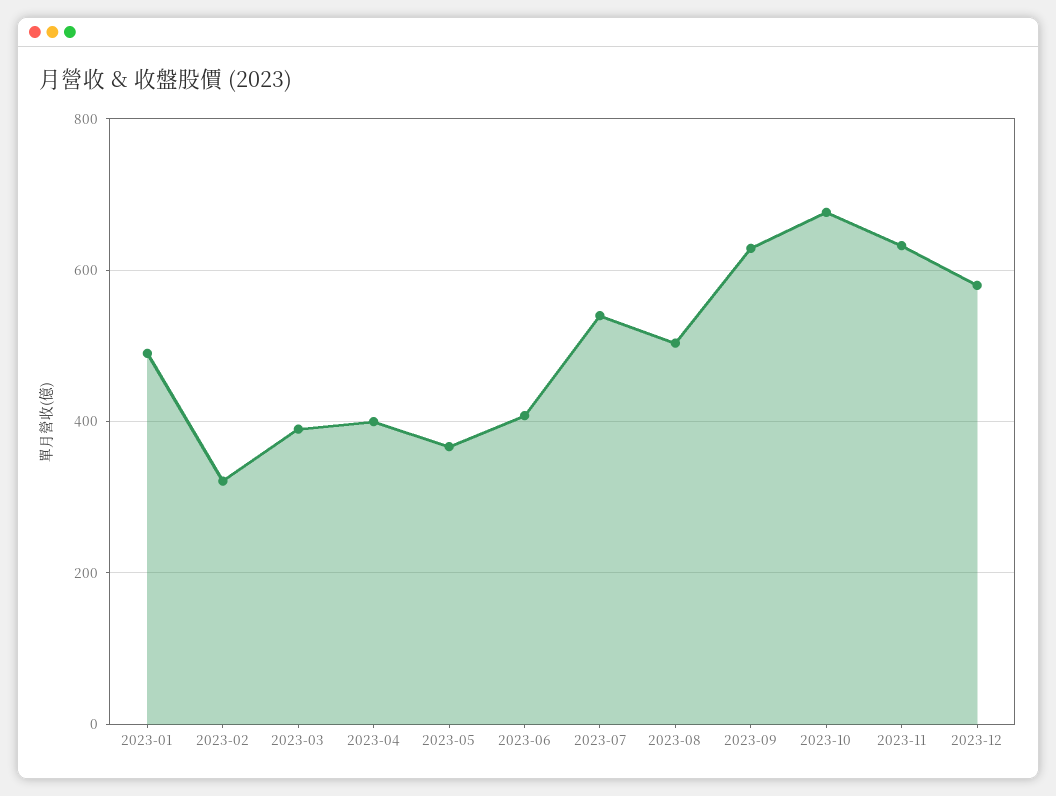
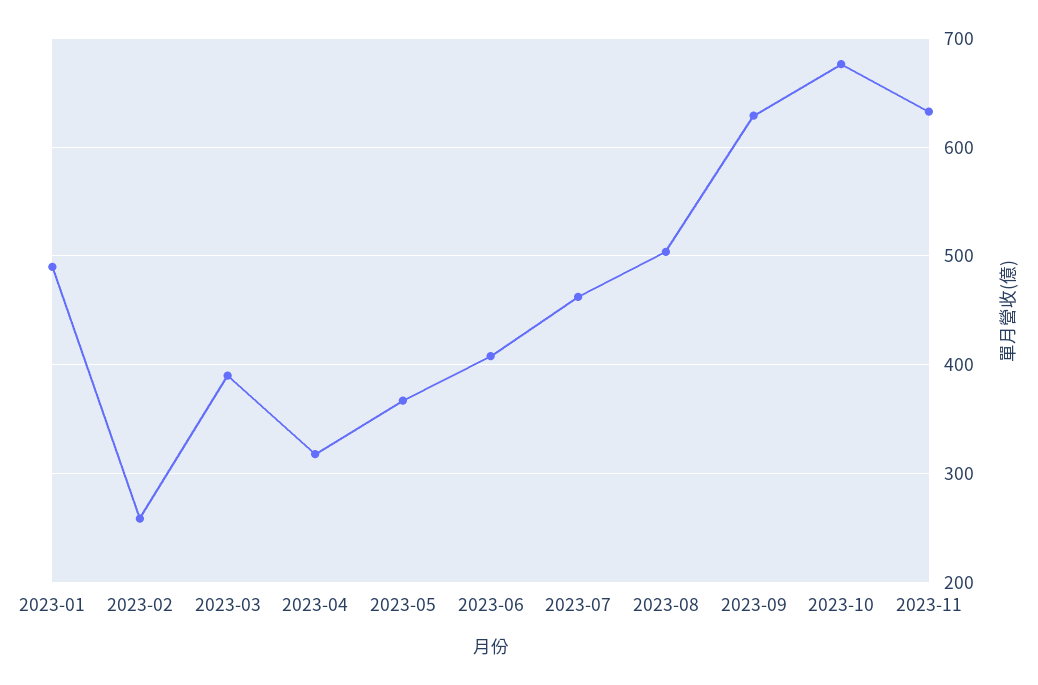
2023-02: 320 -> 260
2023-04: 400 -> 320
2023-07: 540 -> 460
2023-12: 580 -> none

